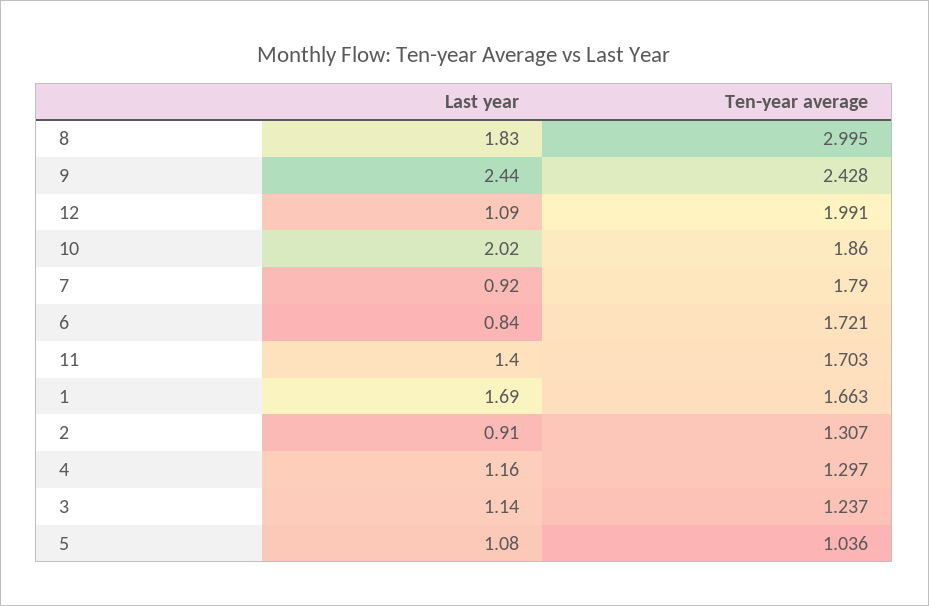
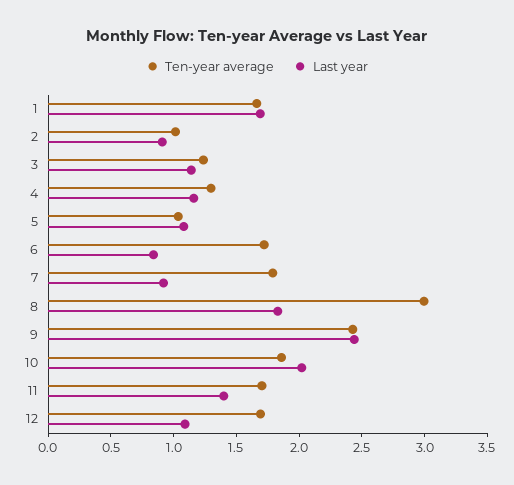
Ten-year average, 12: 1.991 -> 1.7
Ten-year average, 2: 1.307 -> 1

